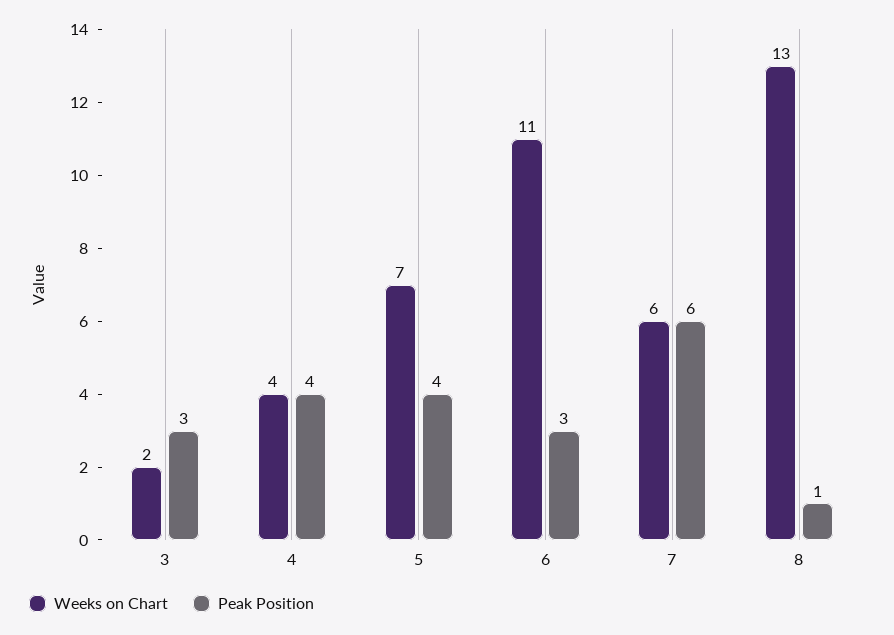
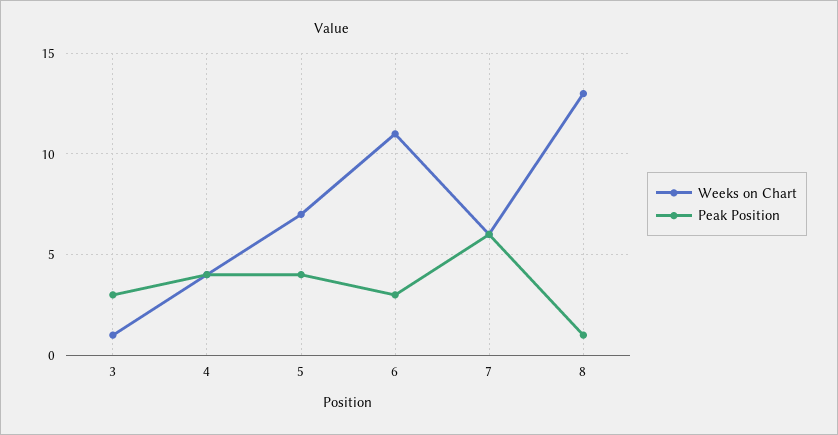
Weeks on Chart, 3: 2 -> 1

